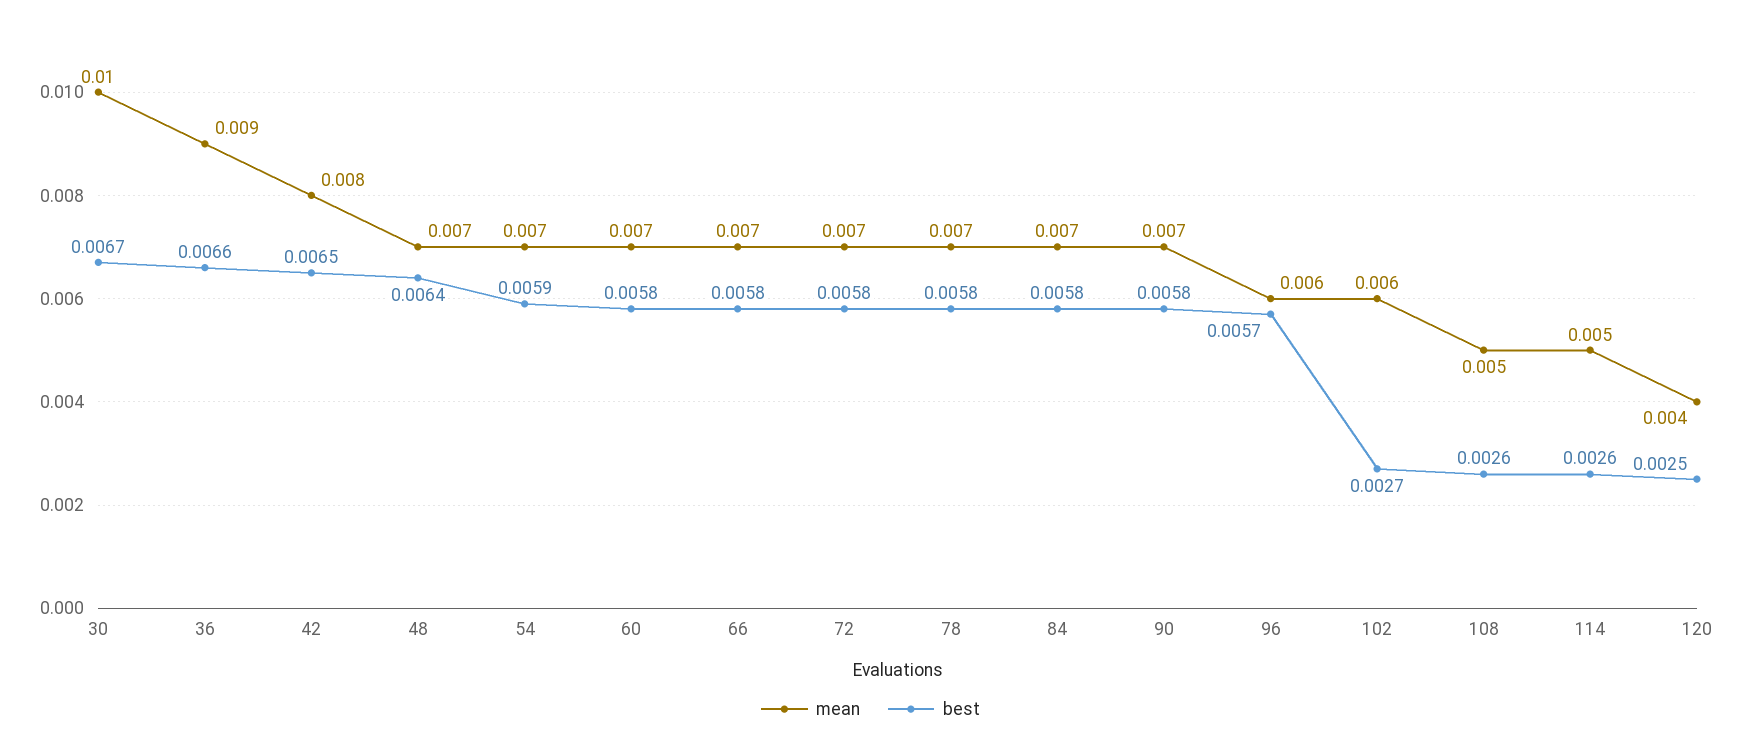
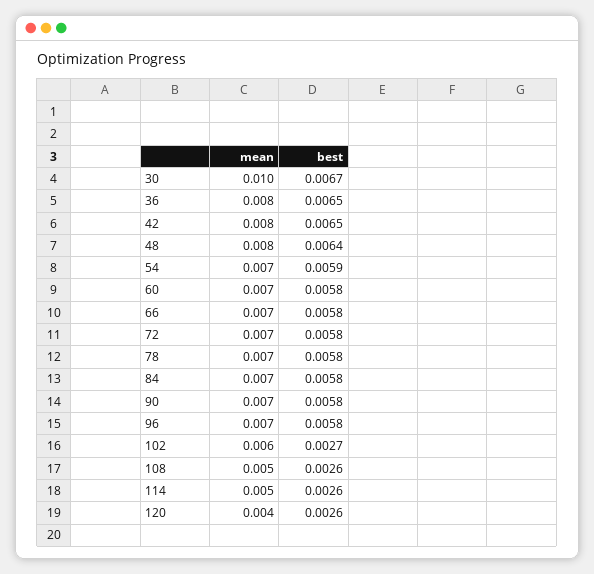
mean, 36: 0.009 -> 0.008
best, 36: 0.0066 -> 0.0065
mean, 48: 0.007 -> 0.008
mean, 96: 0.006 -> 0.007
best, 96: 0.0057 -> 0.0058
best, 120: 0.0025 -> 0.0026

